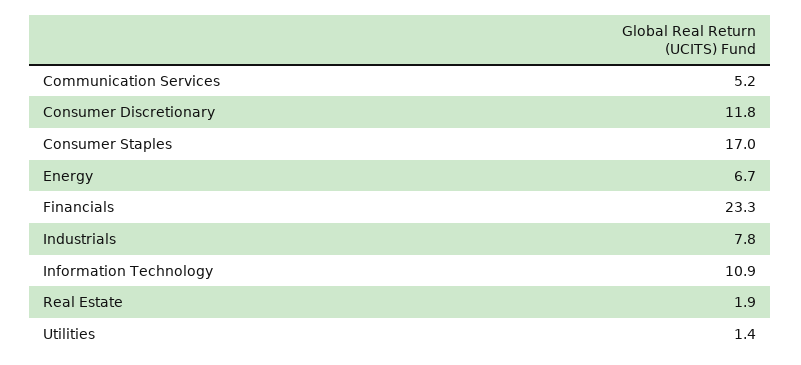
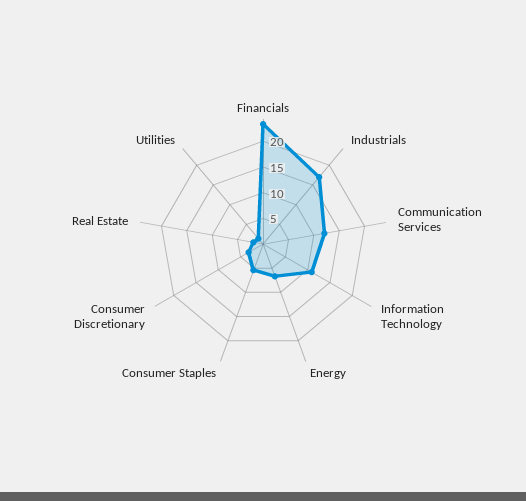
Communication Services: 5.2 -> 12.5
Consumer Discretionary: 11.8 -> 2.5
Consumer Staples: 17 -> 5
Industrials: 7.8 -> 17.5

